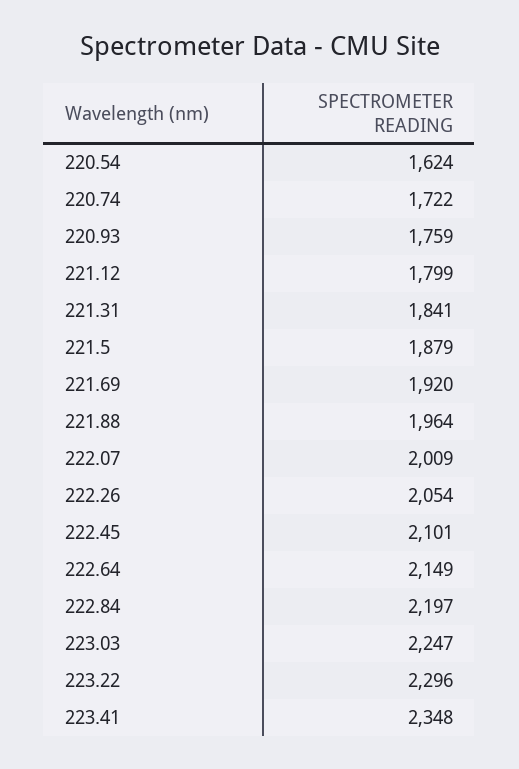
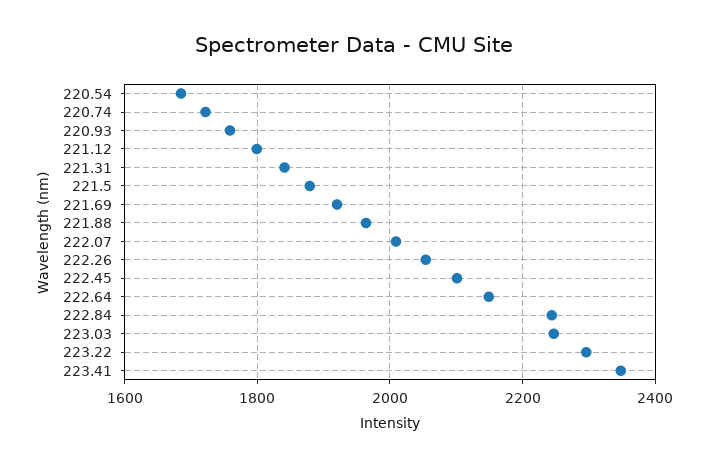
220.54: 1624 -> 1680
222.84: 2197 -> 2240

